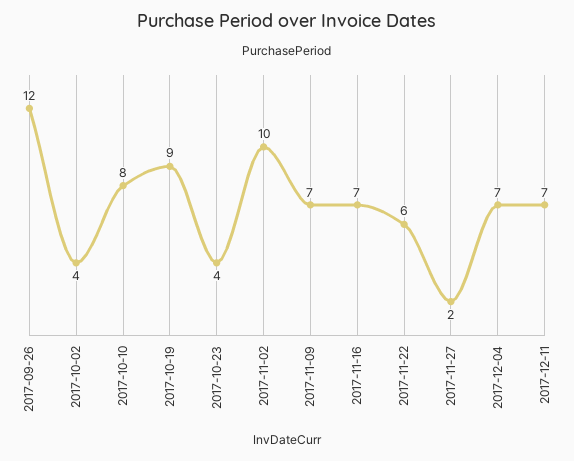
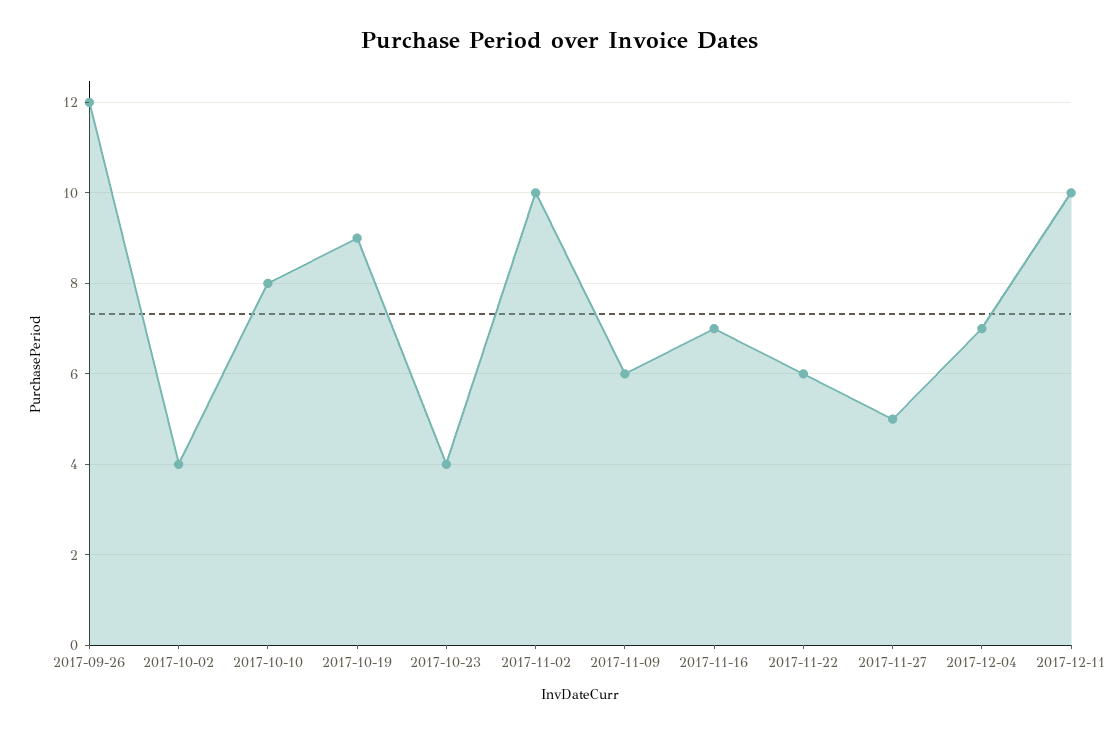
2017-11-09: 7 -> 6
2017-11-27: 2 -> 5
2017-12-11: 7 -> 10

